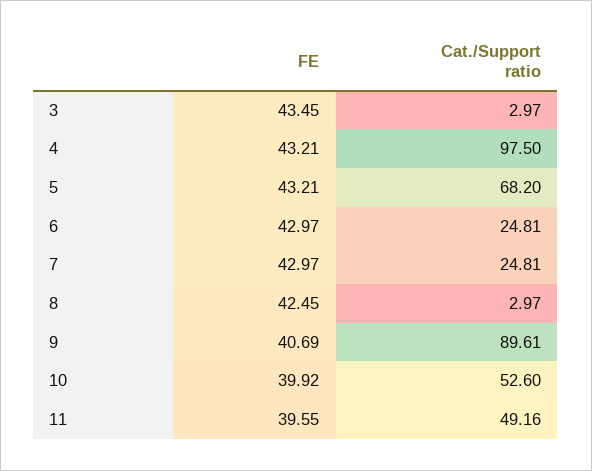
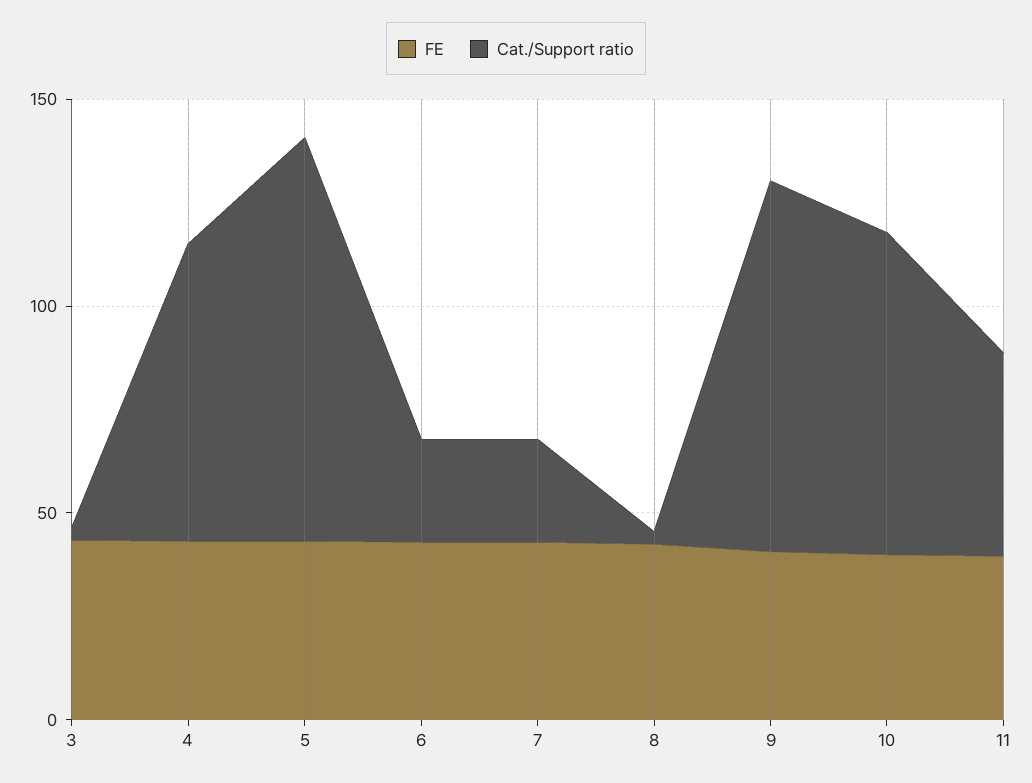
Cat./Support ratio, 4: 97.5 -> 70
Cat./Support ratio, 5: 68.2 -> 100
Cat./Support ratio, 10: 52.6 -> 80

